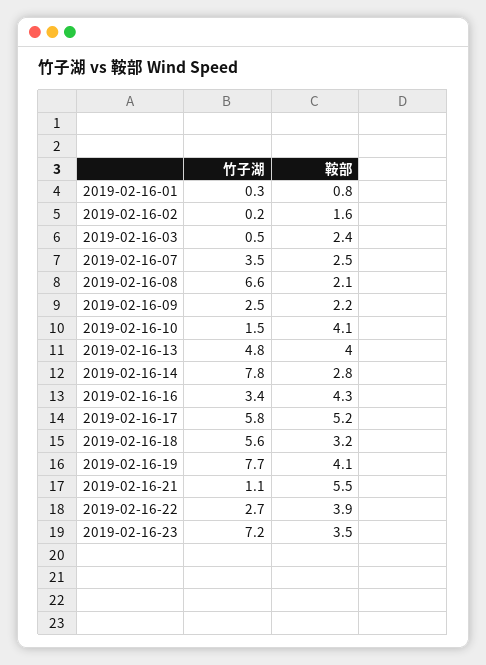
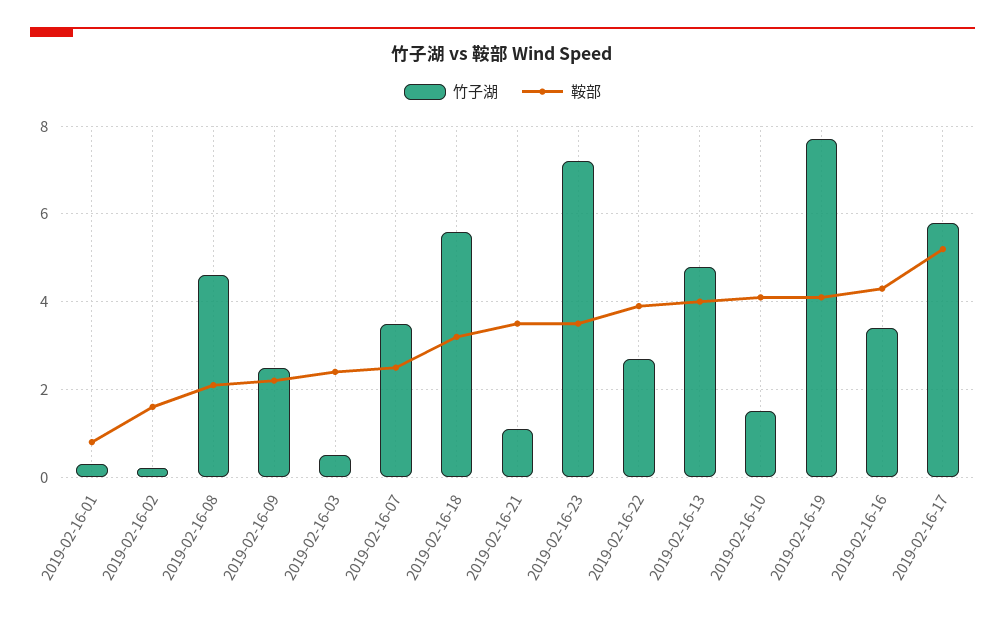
竹子湖, 2019-02-16-08: 6.6 -> 4.5
竹子湖, 2019-02-16-14: 7.8 -> none
鞍部, 2019-02-16-14: 2.8 -> none
鞍部, 2019-02-16-21: 5.5 -> 3.5

